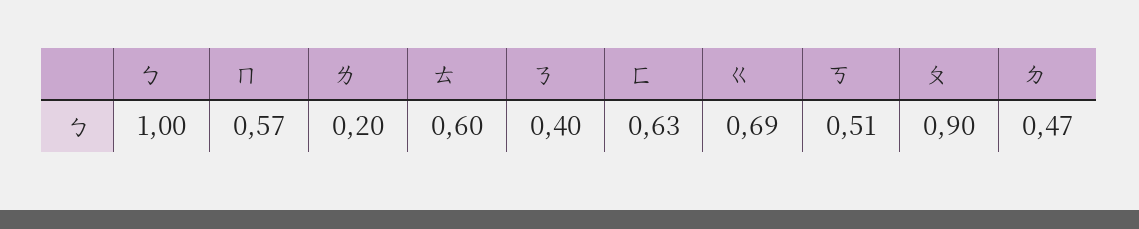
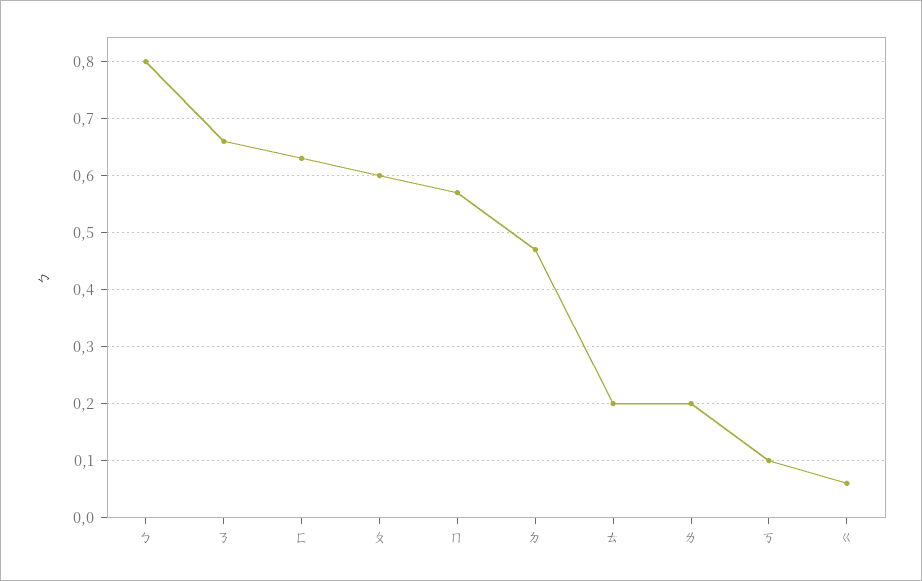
ㄅ: 1 -> 0.8
ㄊ: 0.6 -> 0.2
ㄋ: 0.4 -> 0.65
ㄍ: 0.69 -> 0.05
ㄎ: 0.51 -> 0.1
ㄆ: 0.9 -> 0.6

